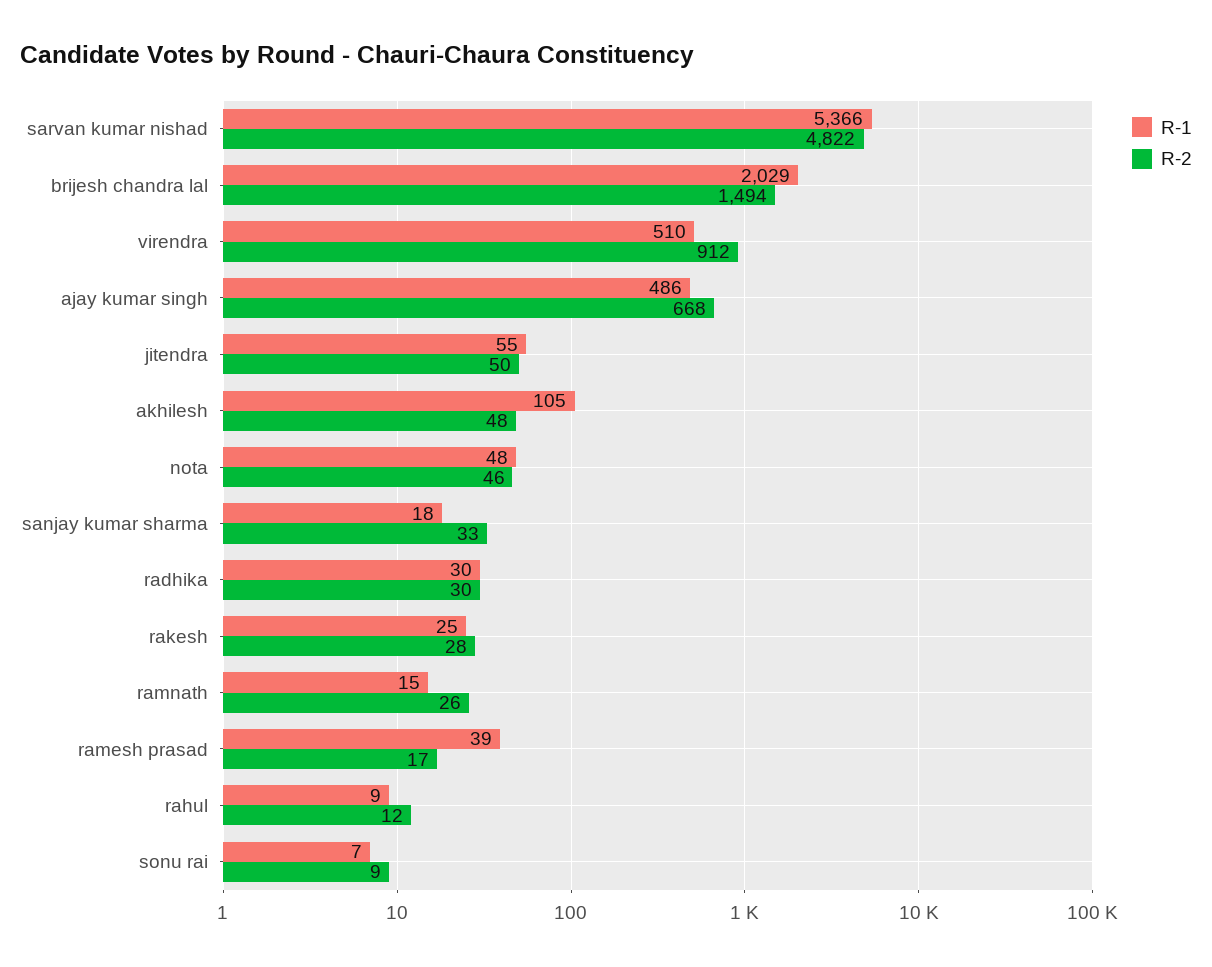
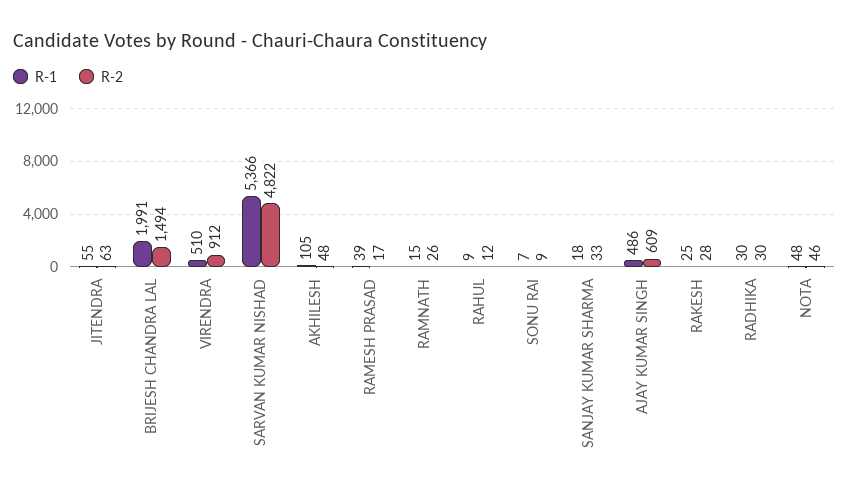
R-1, brijesh chandra lal: 2029 -> 1991
R-2, ajay kumar singh: 668 -> 609
R-2, jitendra: 50 -> 63

